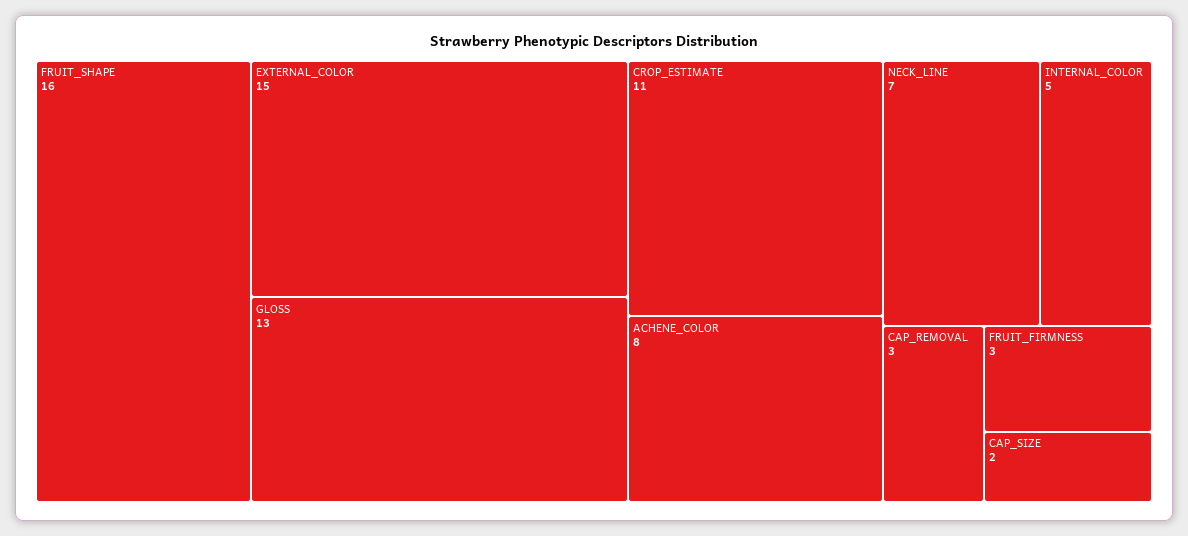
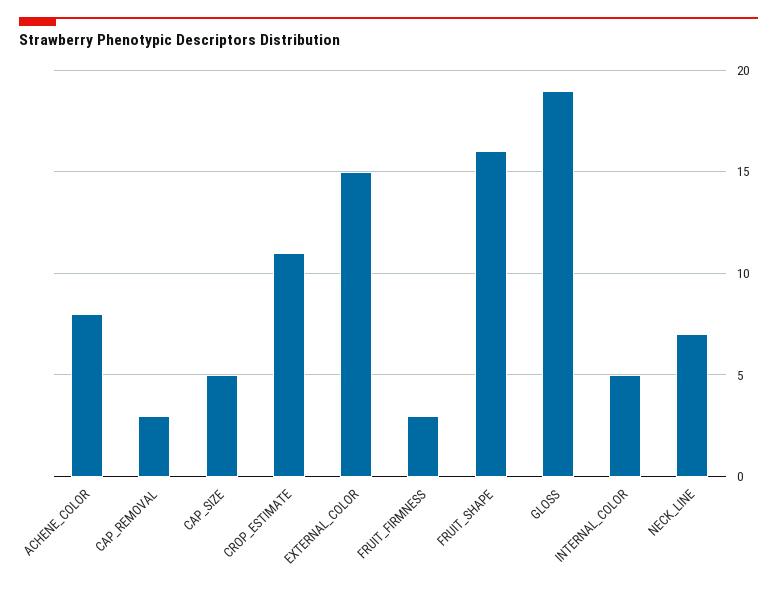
GLOSS: 13 -> 19
CAP_SIZE: 2 -> 5

